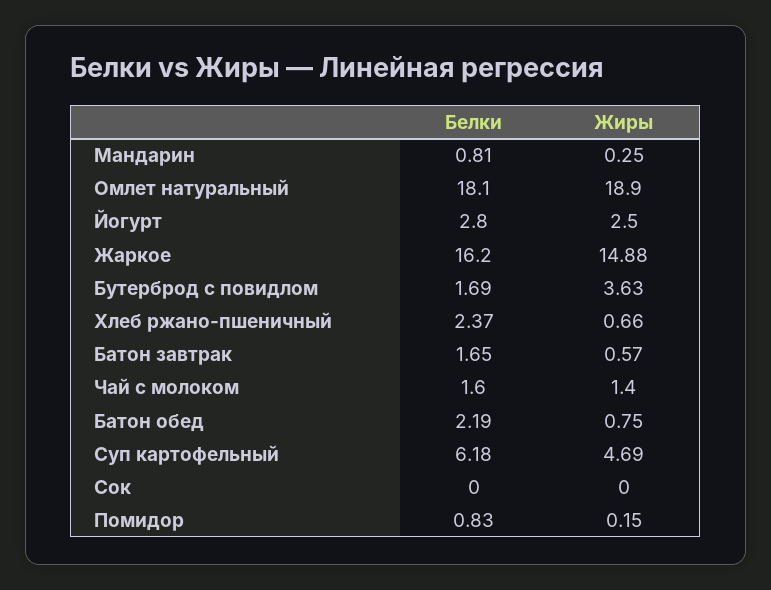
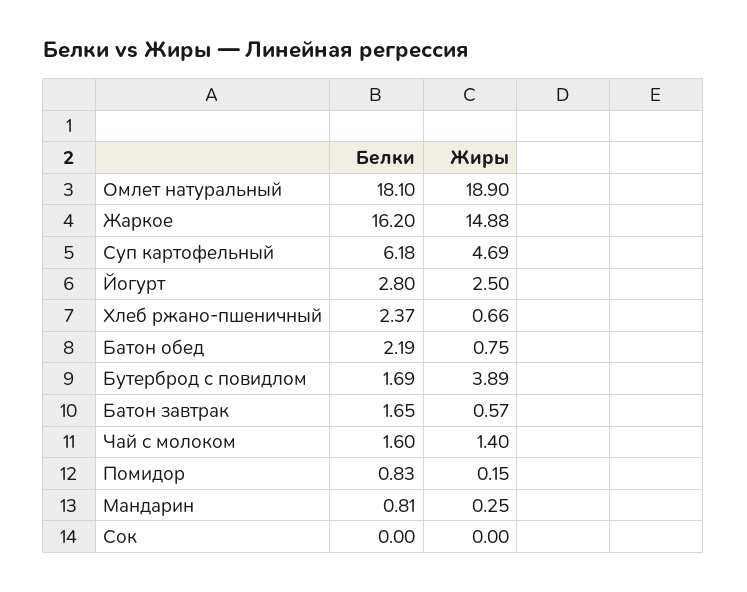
Жиры, Бутерброд с повидлом: 3.63 -> 3.89

